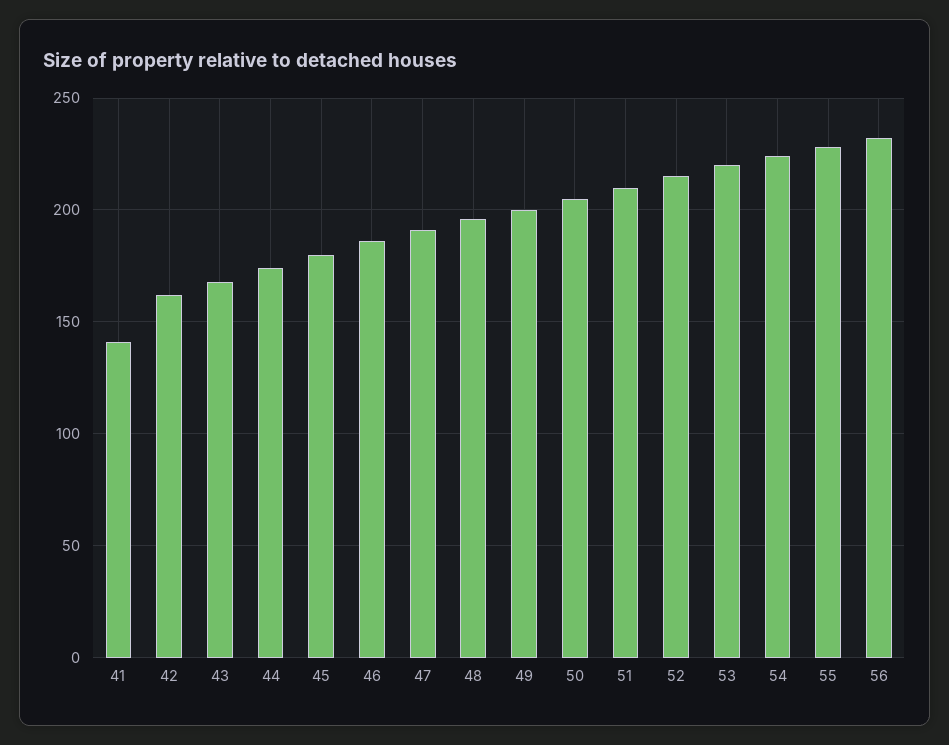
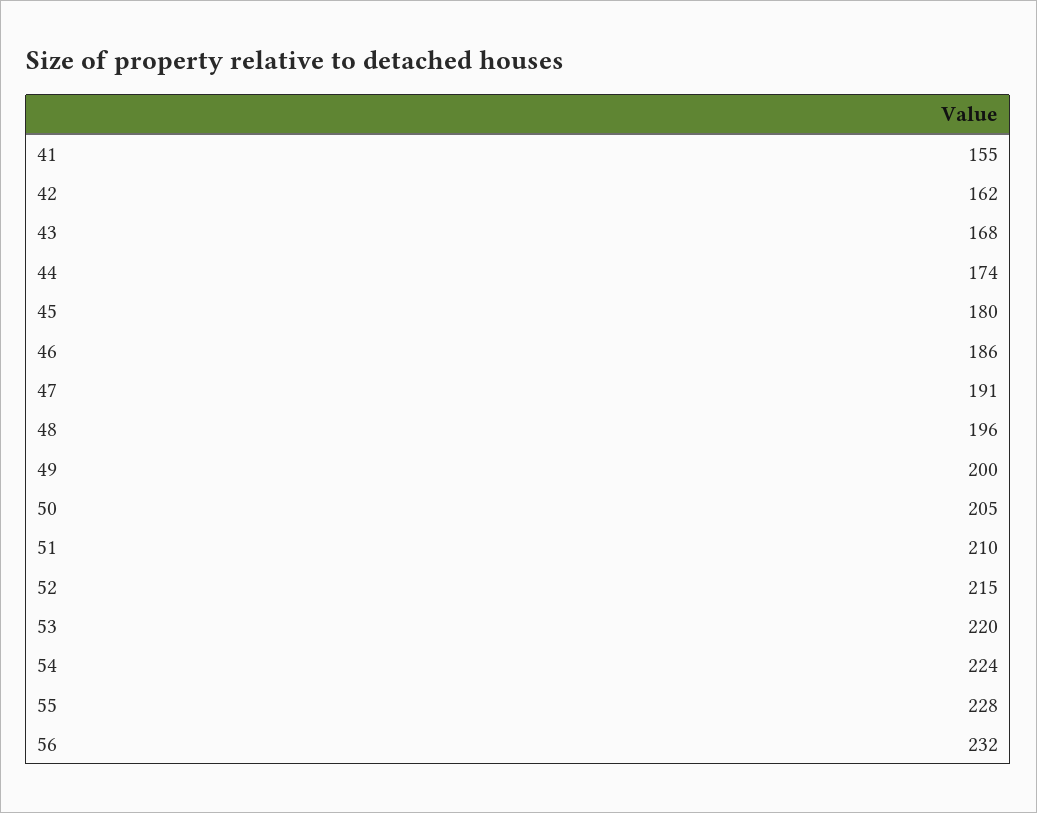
41: 140 -> 155

